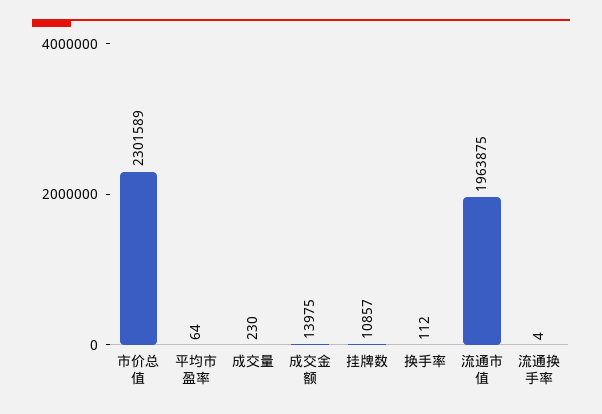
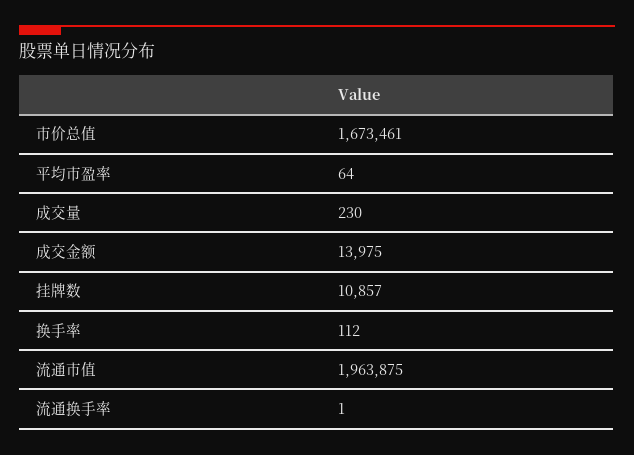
市价总值: 2301589 -> 1673461
流通换手率: 4 -> 1

